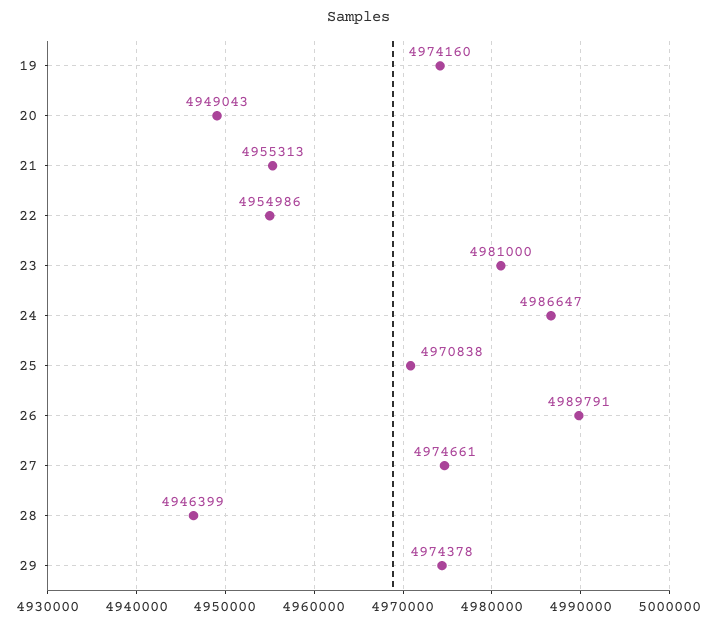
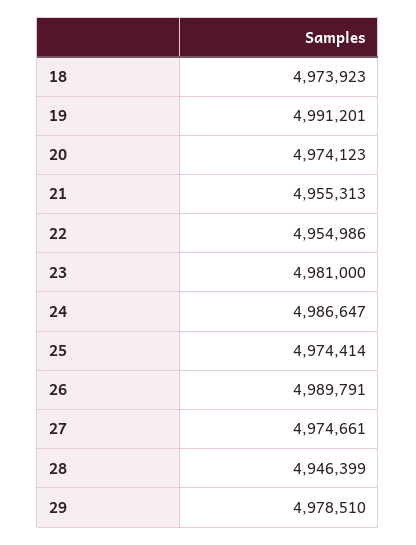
19: 4974160 -> 4991201
20: 4949043 -> 4974123
25: 4970838 -> 4974414
29: 4974378 -> 4978510
18: none -> 4973923

